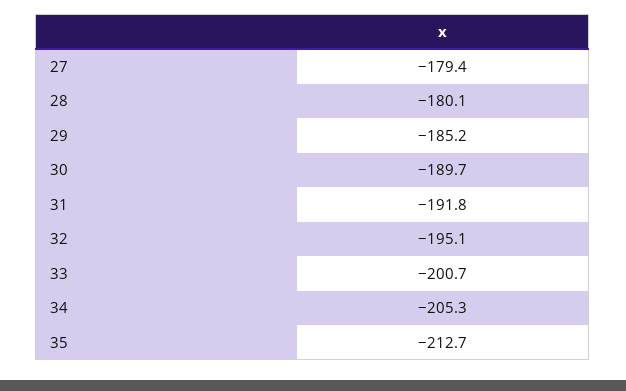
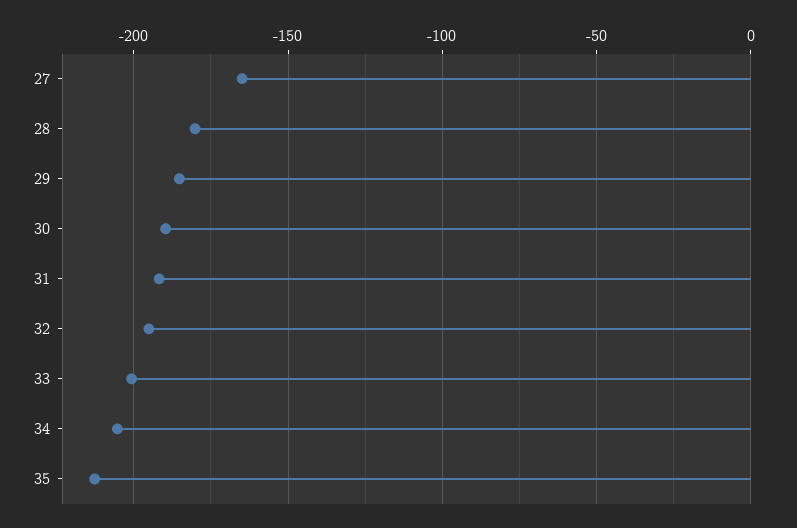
27: -179.4 -> -165

